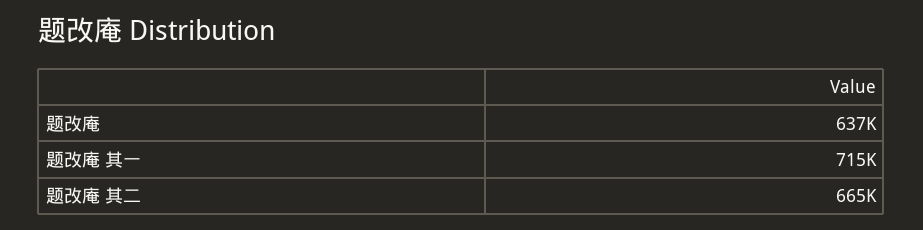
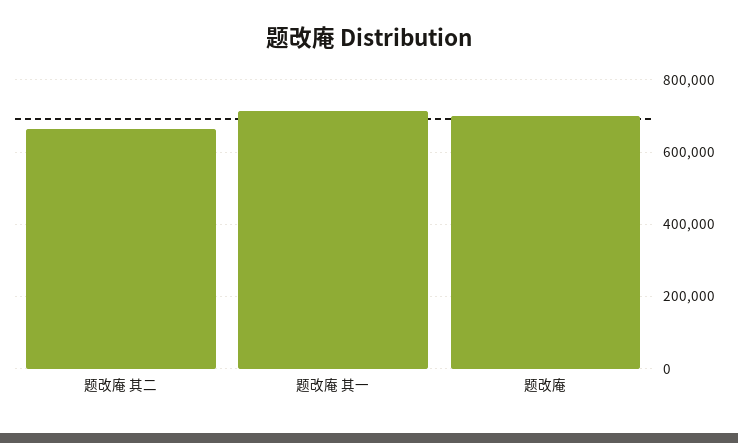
题改庵: 637000 -> 700000

